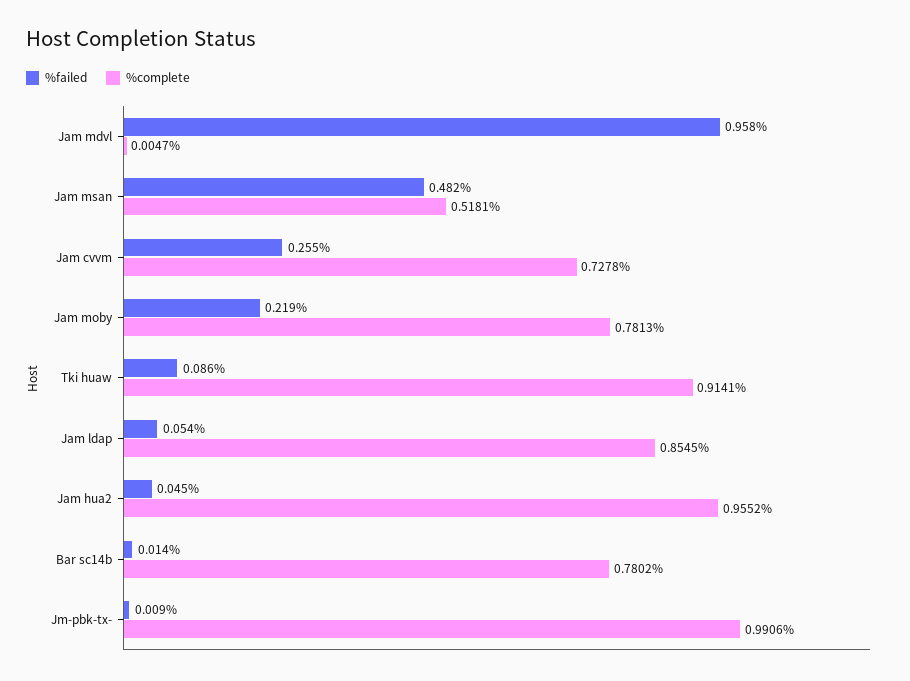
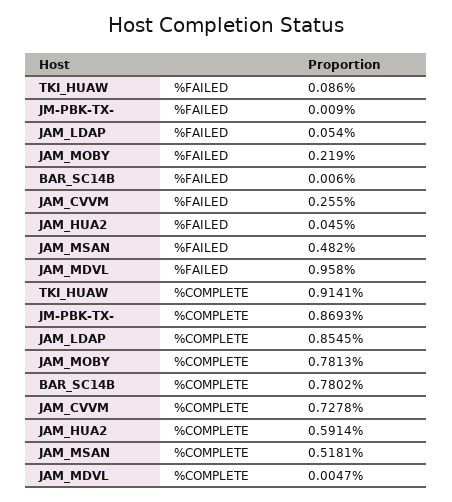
%complete, Jam hua2: 0.9552 -> 0.5914
%failed, Bar sc14b: 0.014 -> 0.006
%complete, Jm-pbk-tx-: 0.9906 -> 0.8693

